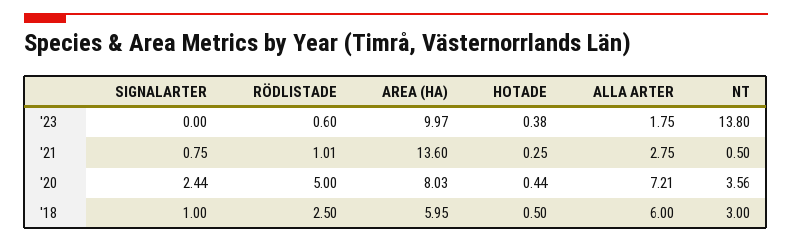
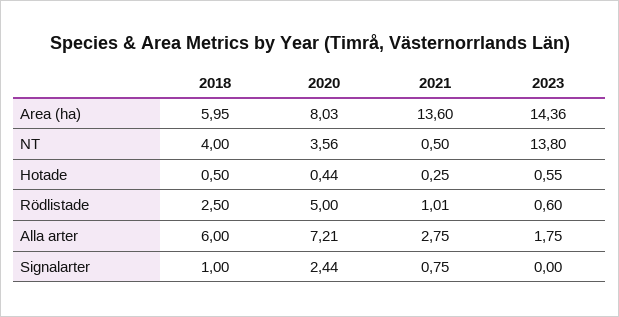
AREA (HA), '23: 9.97 -> 14.36
HOTADE, '23: 0.38 -> 0.55
NT, '18: 3 -> 4

